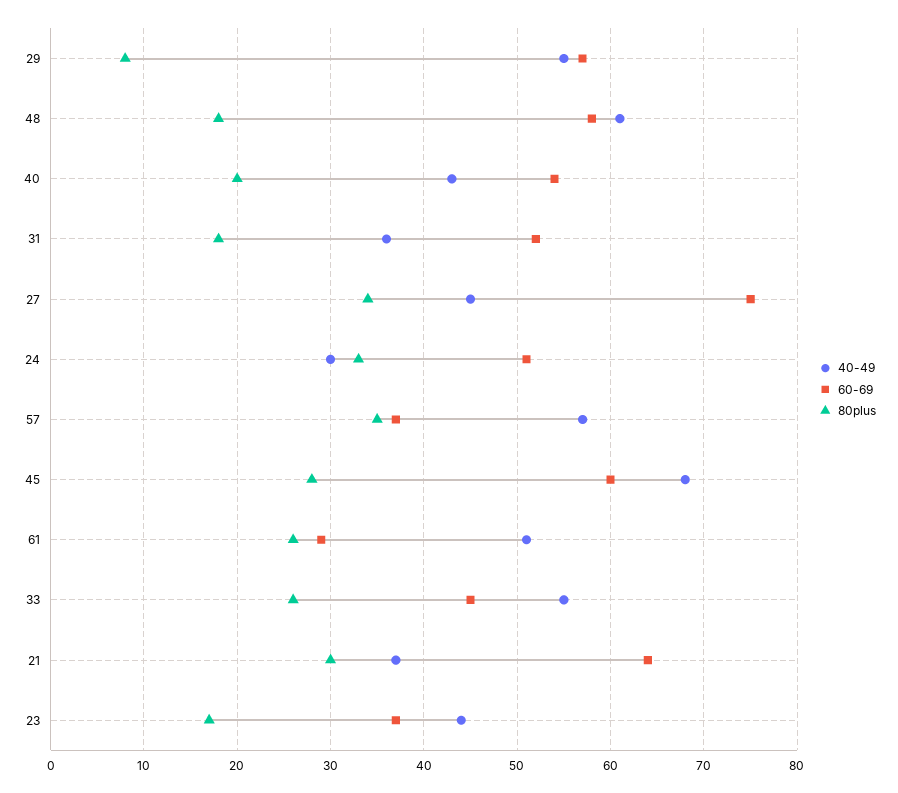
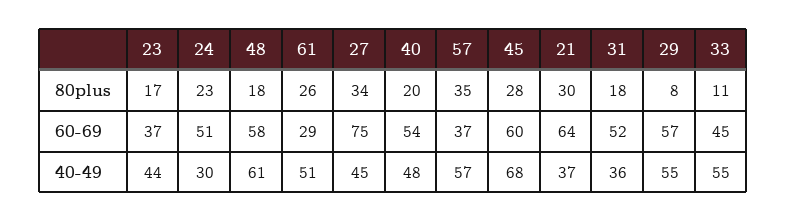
40-49, 40: 43 -> 48
80plus, 24: 33 -> 23
80plus, 33: 26 -> 11

